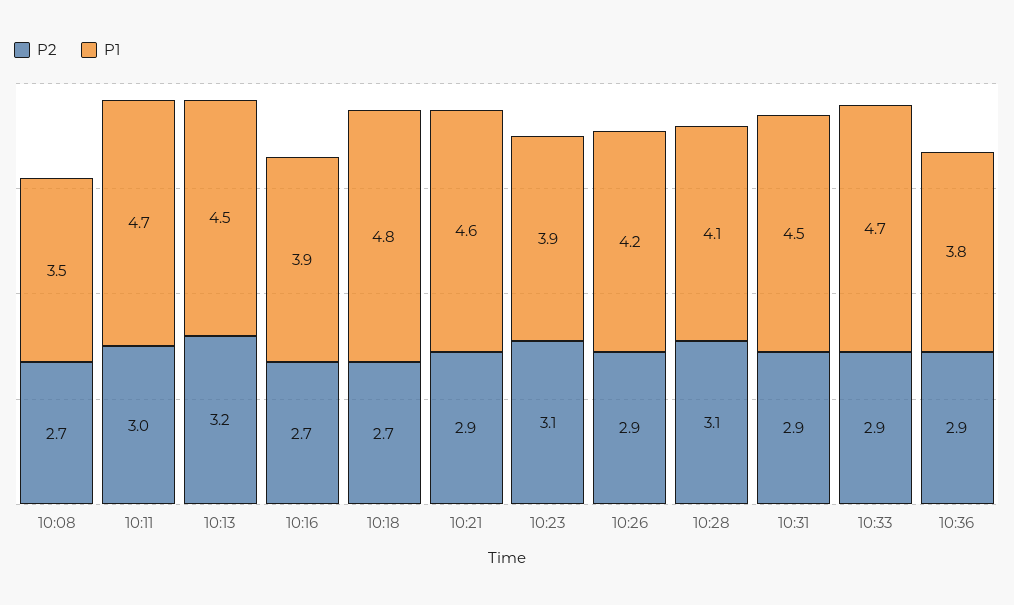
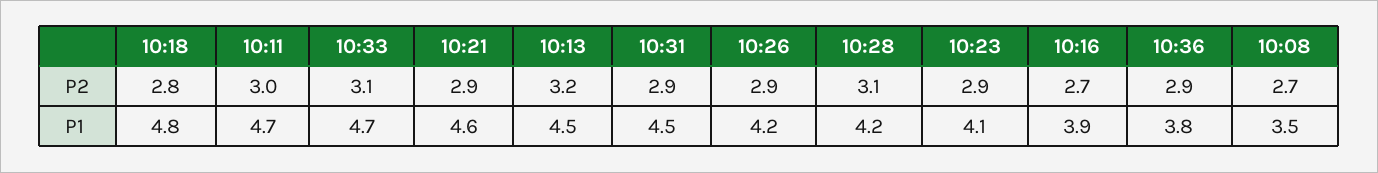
P2, 10:18: 2.7 -> 2.8
P2, 10:23: 3.1 -> 2.9
P1, 10:23: 3.9 -> 4.1
P1, 10:28: 4.1 -> 4.2
P2, 10:33: 2.9 -> 3.1

